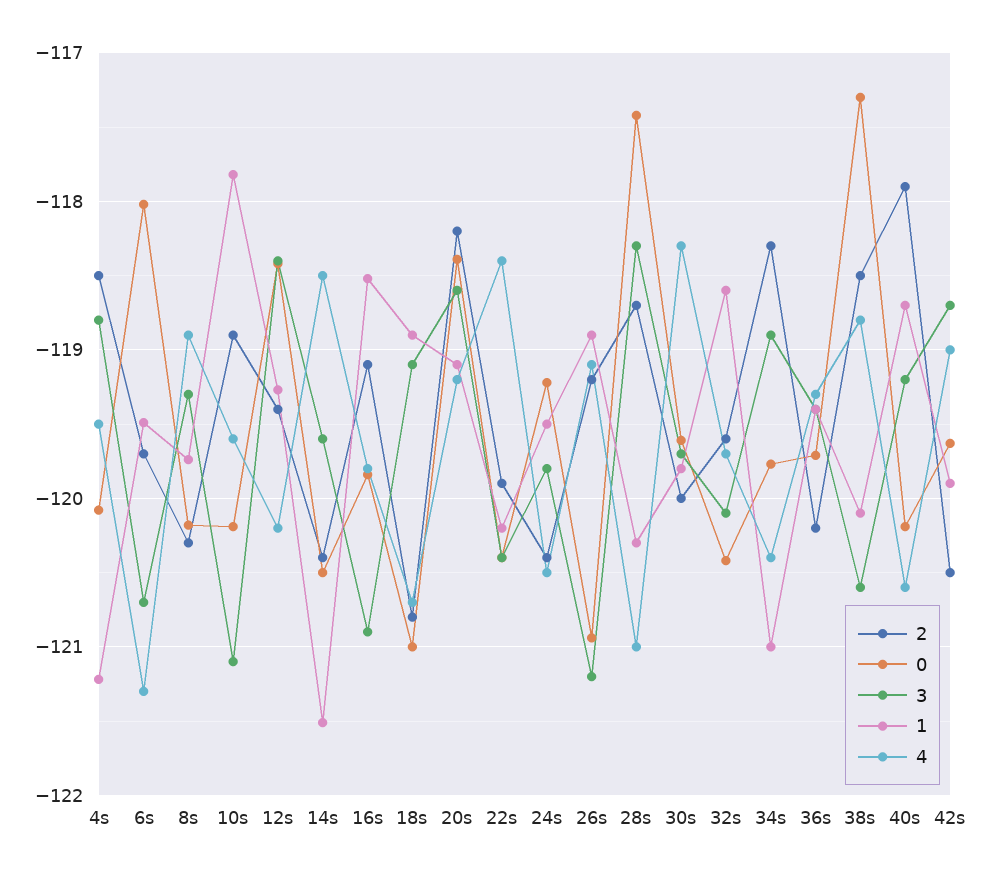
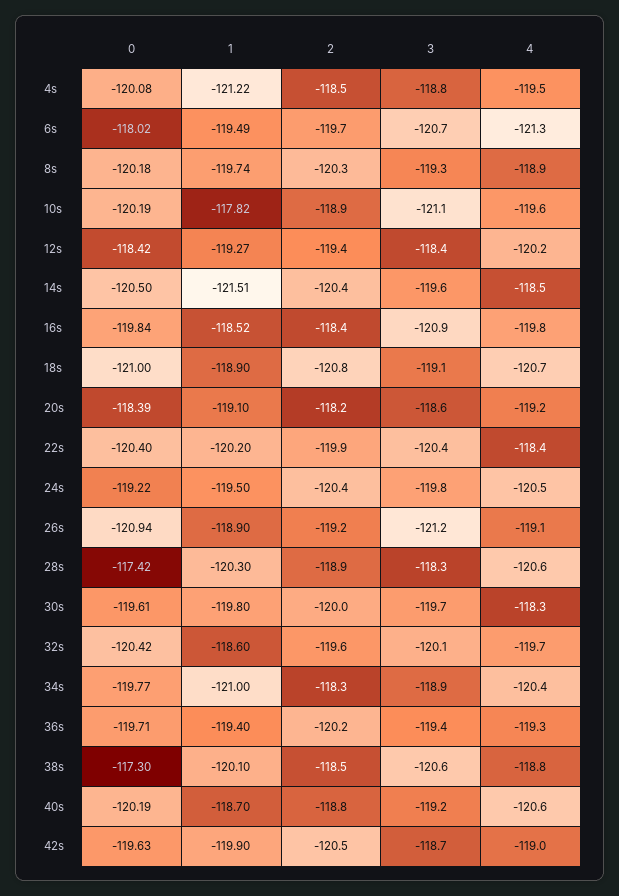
2, 16s: -119.1 -> -118.4
2, 28s: -118.7 -> -118.9
4, 28s: -121 -> -120.6
2, 40s: -117.9 -> -118.8

